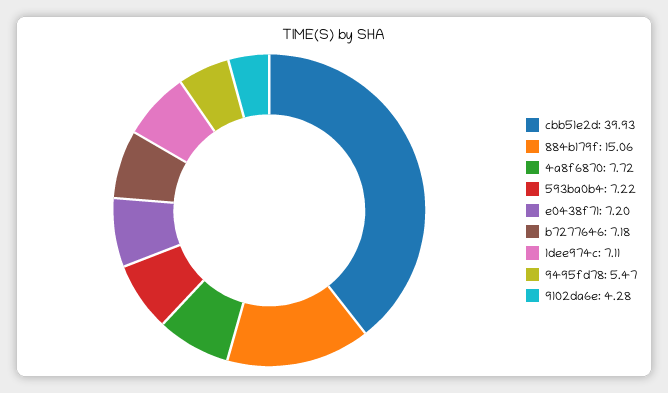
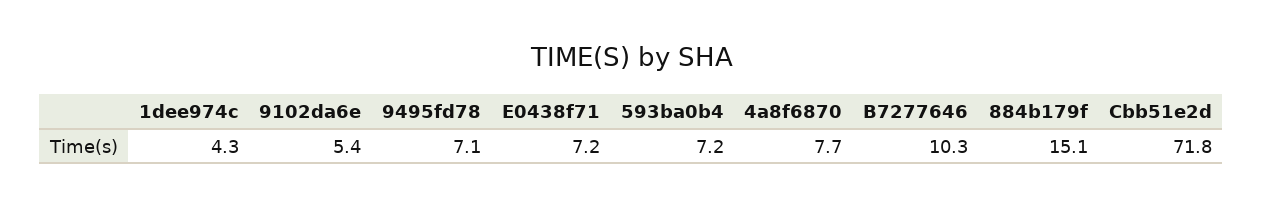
cbb51e2d: 39.93 -> 71.8
b7277646: 7.18 -> 10.3
1dee974c: 7.11 -> 4.3
9495fd78: 5.47 -> 7.1
9102da6e: 4.28 -> 5.4

